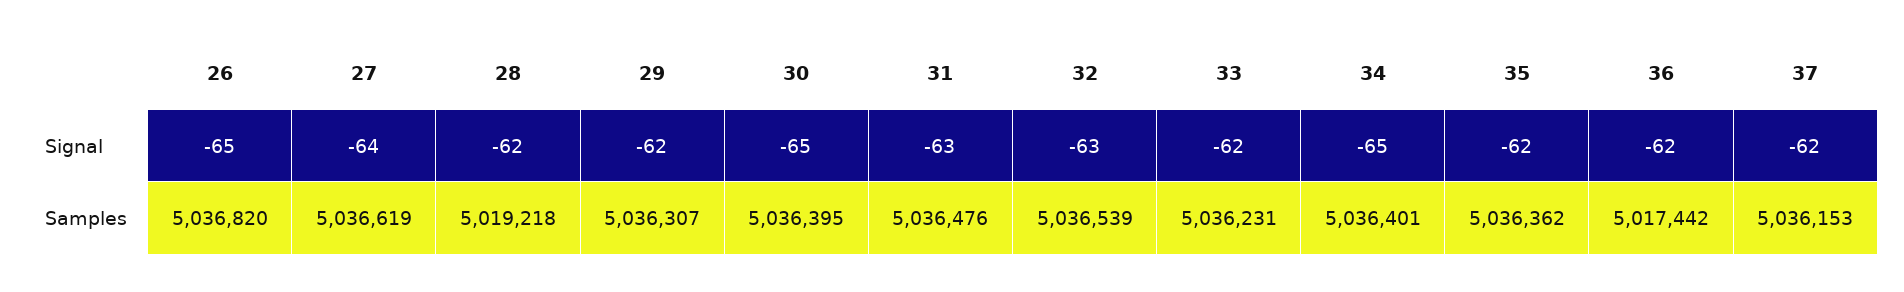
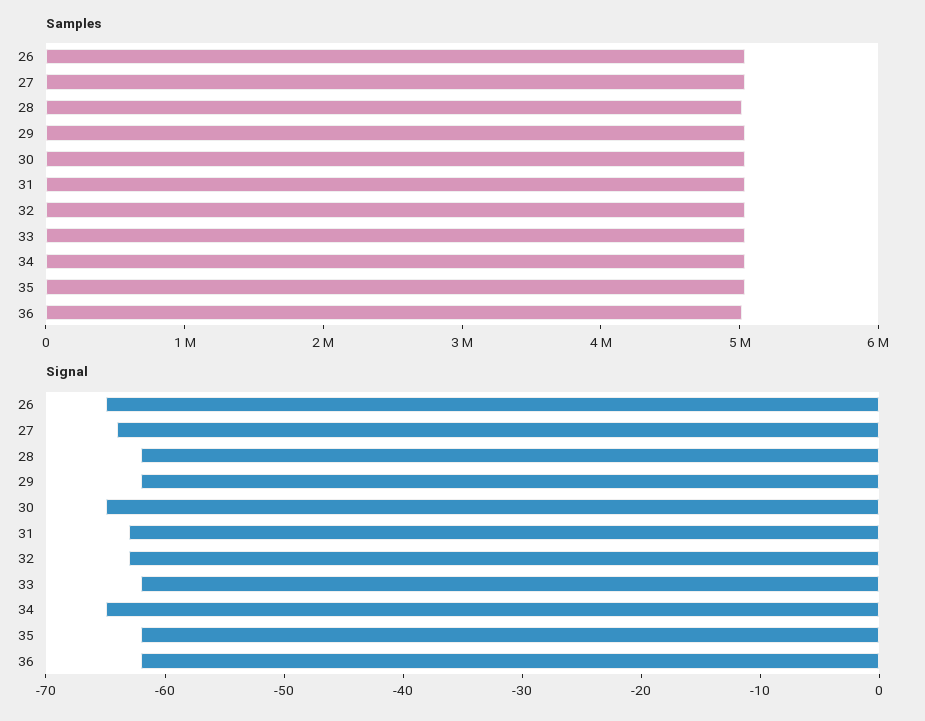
Signal, 37: -62 -> none
Samples, 37: 5036153 -> none

